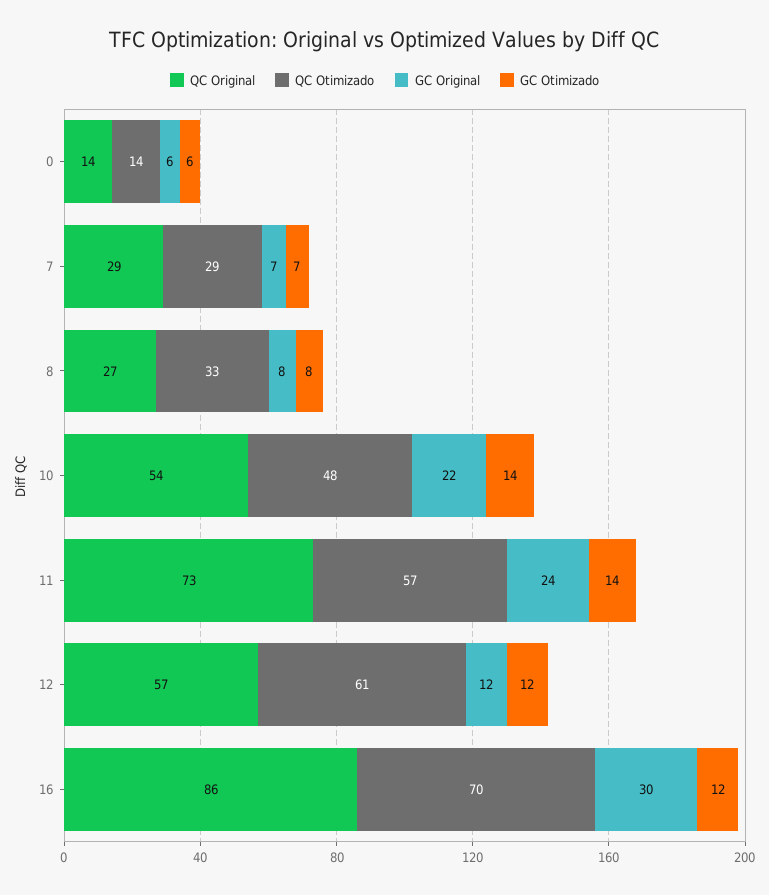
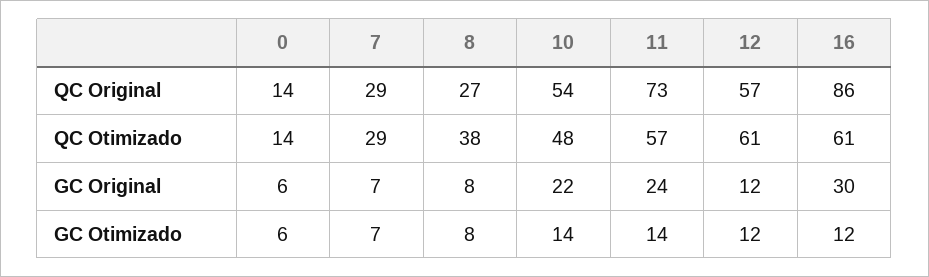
QC Otimizado, 8: 33 -> 38
QC Otimizado, 16: 70 -> 61

